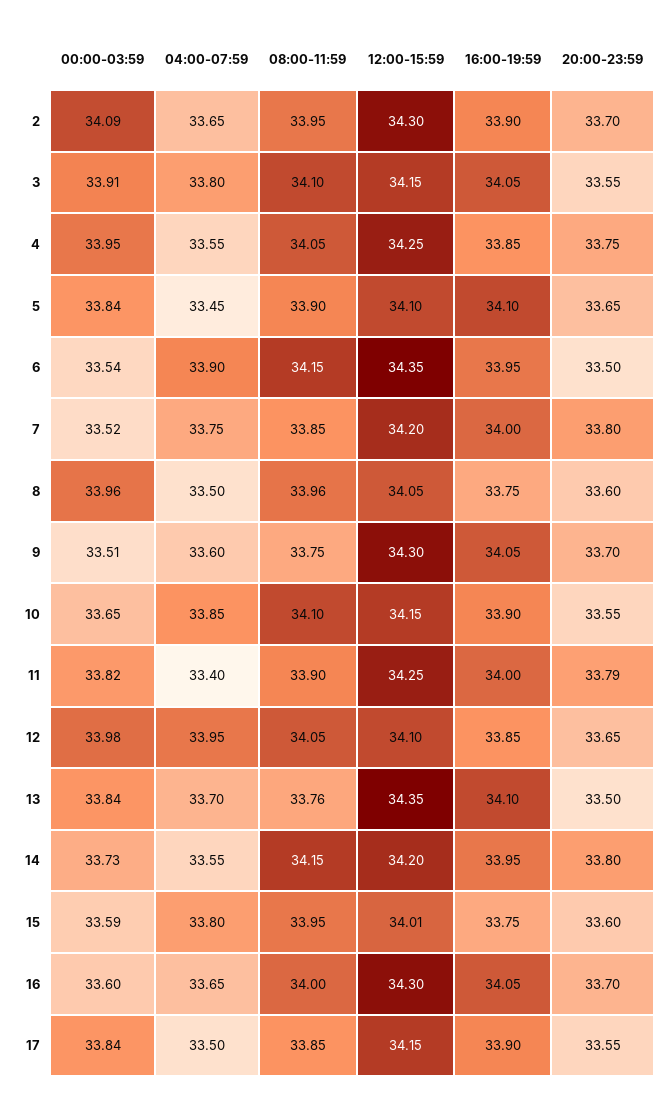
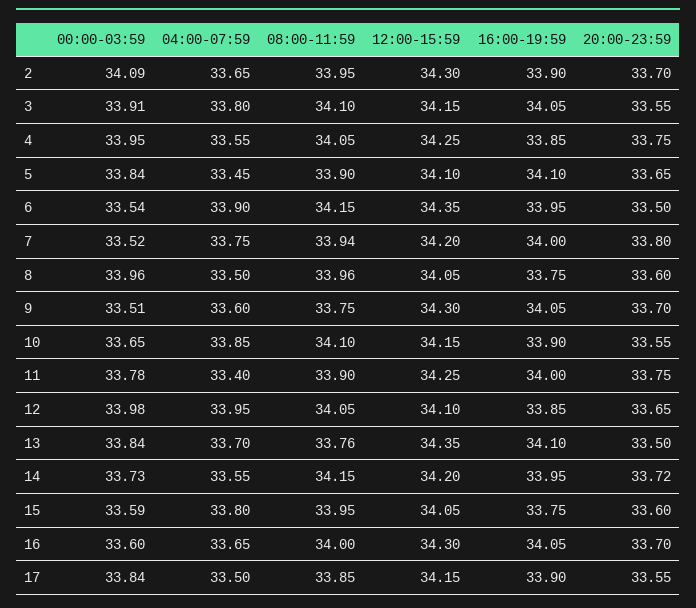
08:00-11:59, 7: 33.85 -> 33.94
00:00-03:59, 11: 33.82 -> 33.78
20:00-23:59, 11: 33.79 -> 33.75
20:00-23:59, 14: 33.8 -> 33.72
12:00-15:59, 15: 34.01 -> 34.05

